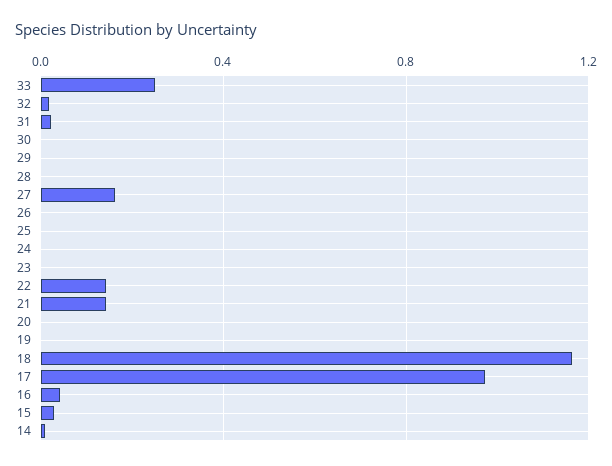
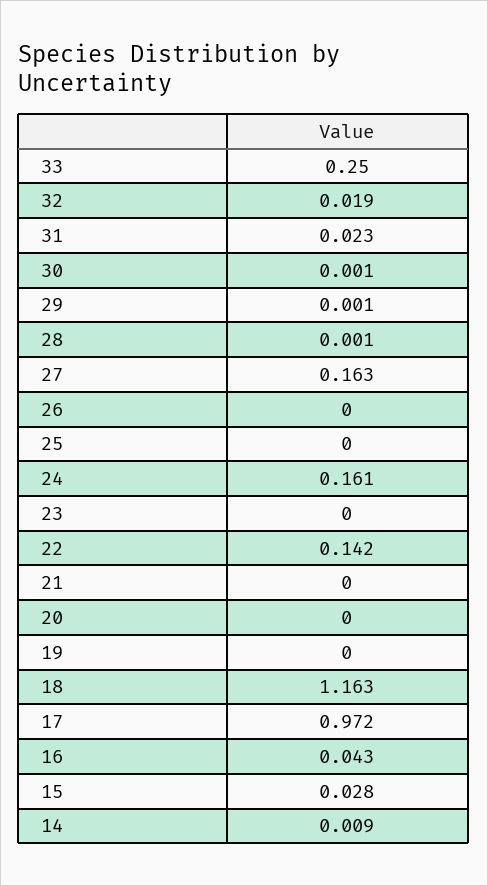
24: 0 -> 0.161
21: 0.15 -> 0

